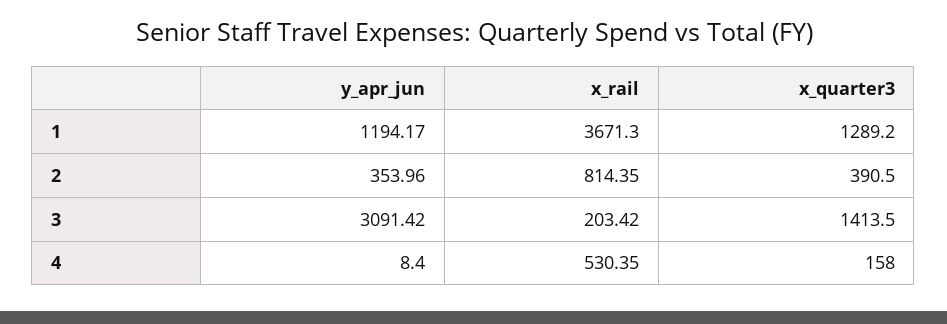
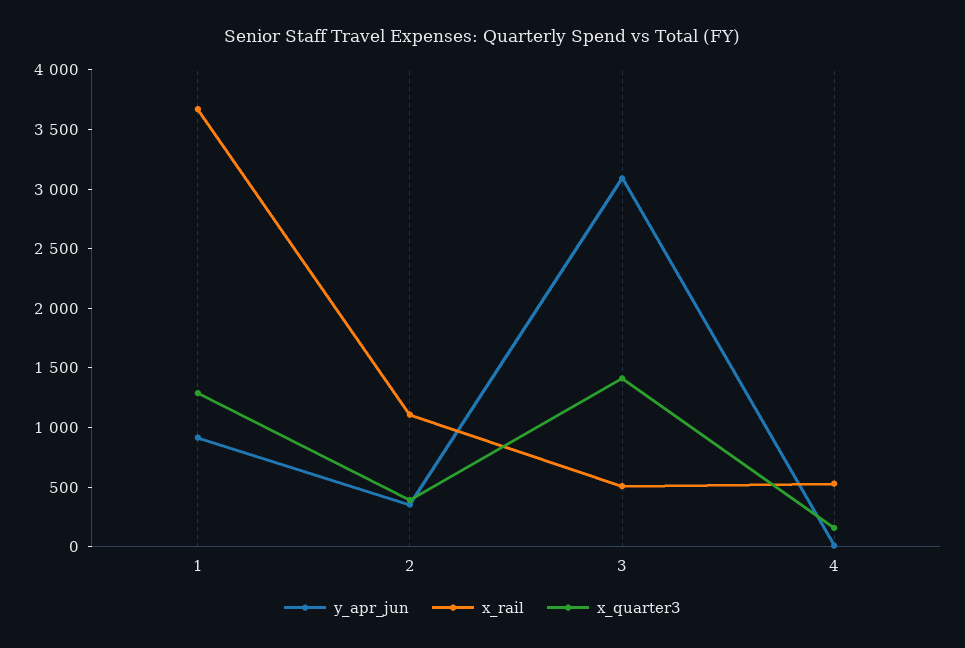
y_apr_jun, 1: 1194.17 -> 900
x_rail, 2: 814.35 -> 1100
x_rail, 3: 203.42 -> 500

